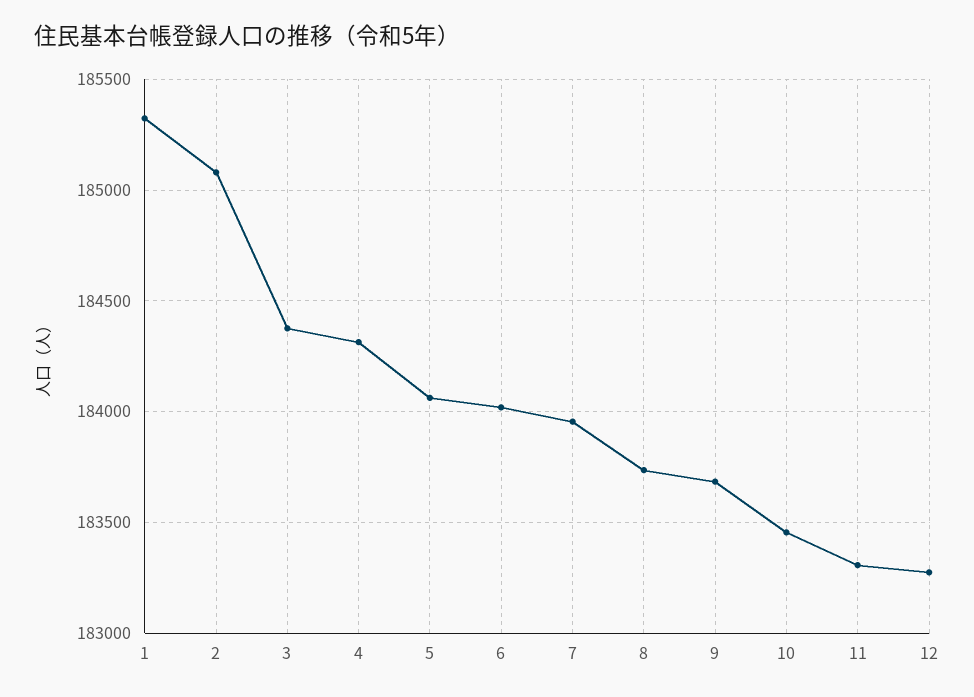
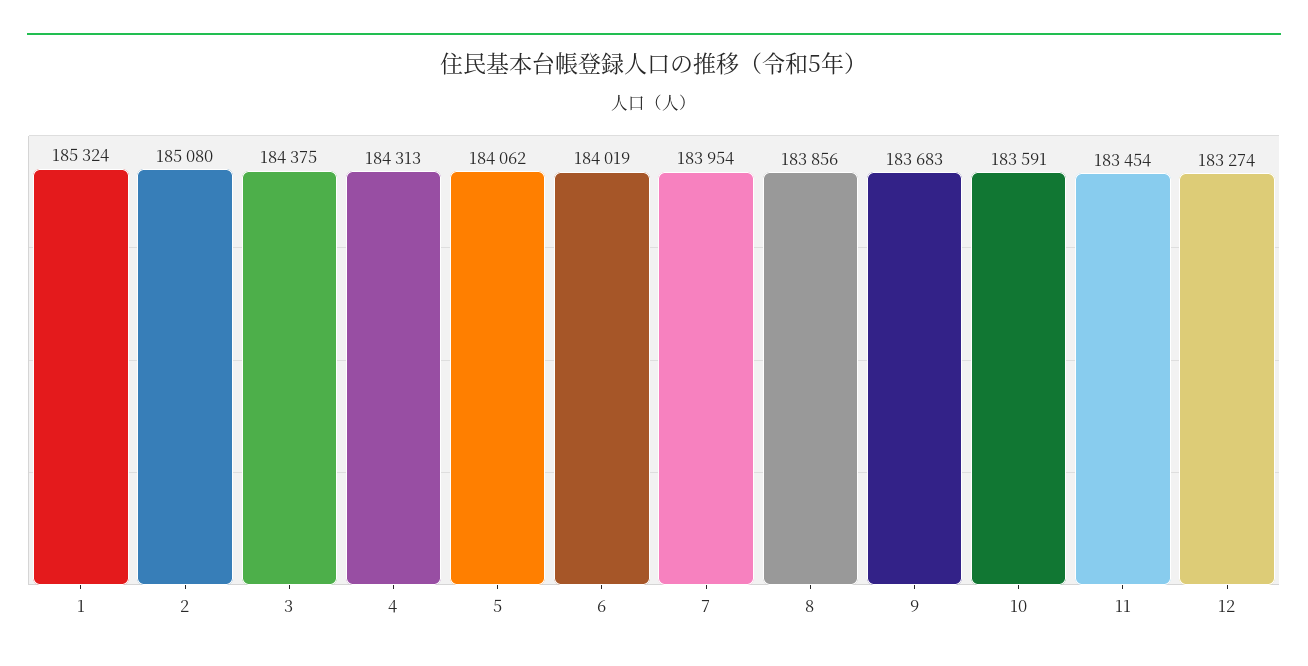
8: 183750 -> 183856
10: 183450 -> 183591
11: 183300 -> 183454

